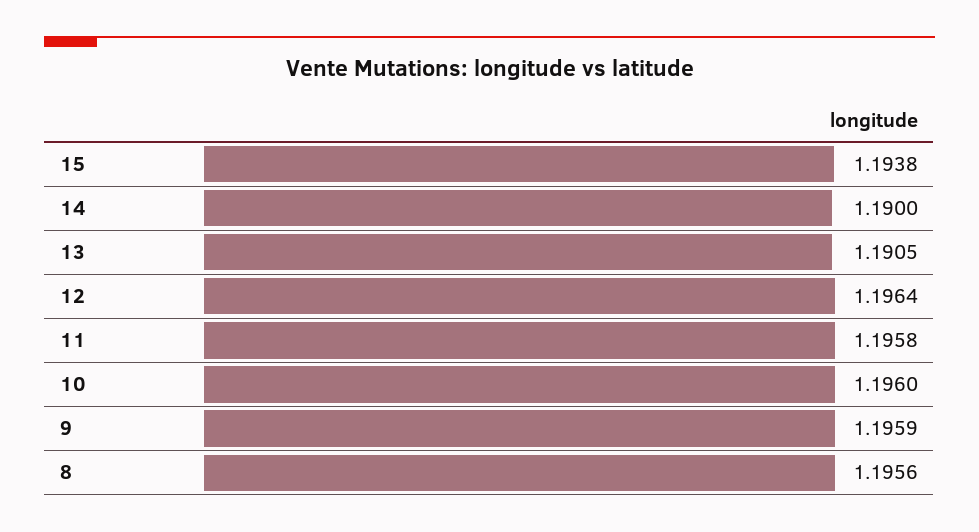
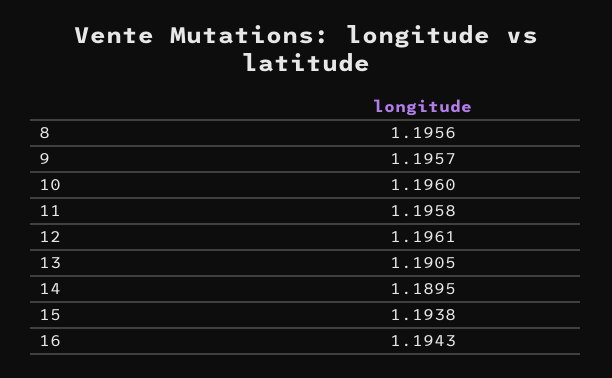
14: 1.19 -> 1.1895
12: 1.1964 -> 1.1961
9: 1.1959 -> 1.1957
16: none -> 1.1943

